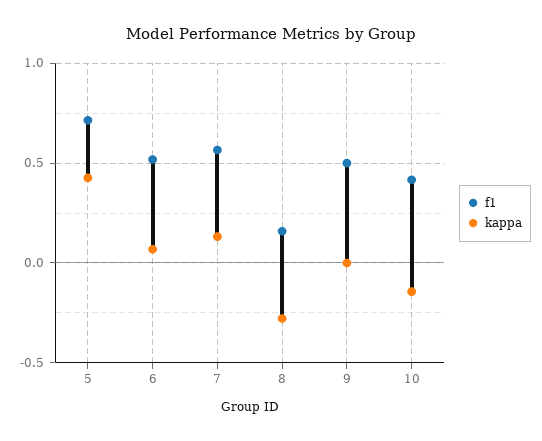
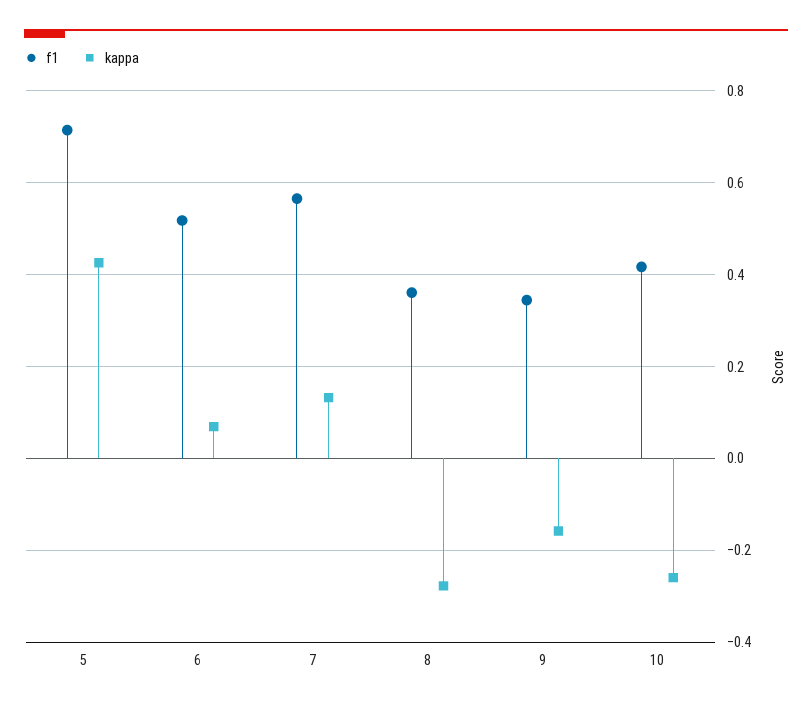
f1, 8: 0.15 -> 0.36
f1, 9: 0.5 -> 0.34
kappa, 9: 0 -> -0.16
kappa, 10: -0.15 -> -0.26

